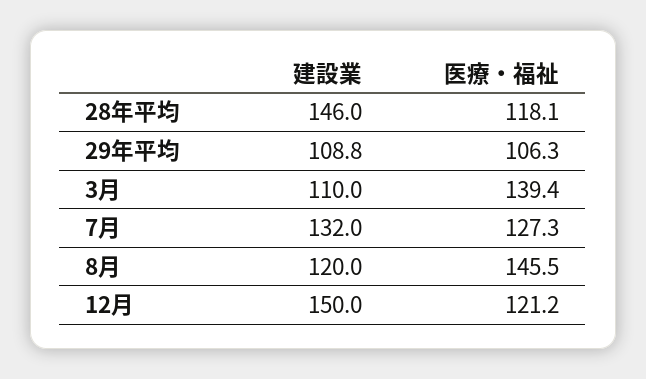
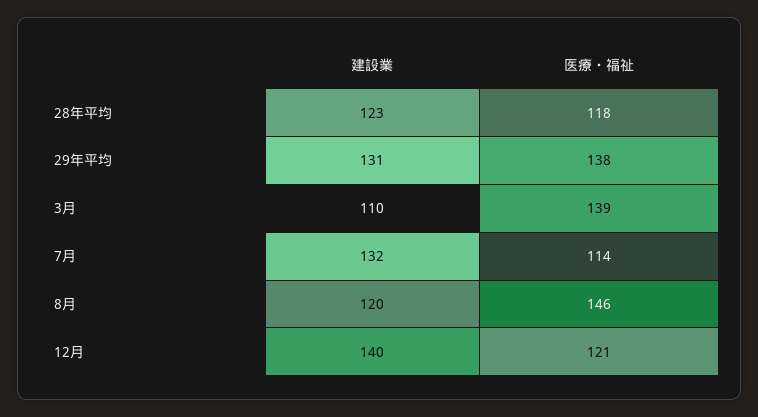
建設業, 28年平均: 146 -> 123
建設業, 29年平均: 108.8 -> 131
医療・福祉, 29年平均: 106.3 -> 138
医療・福祉, 7月: 127.3 -> 114
建設業, 12月: 150 -> 140

